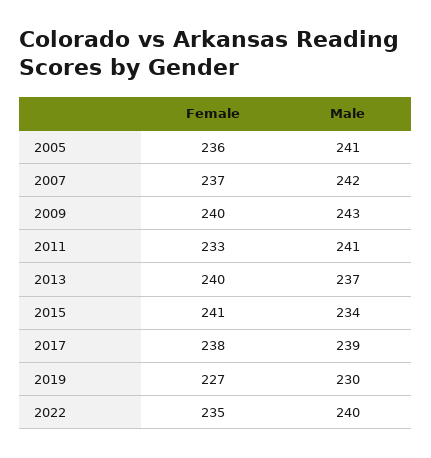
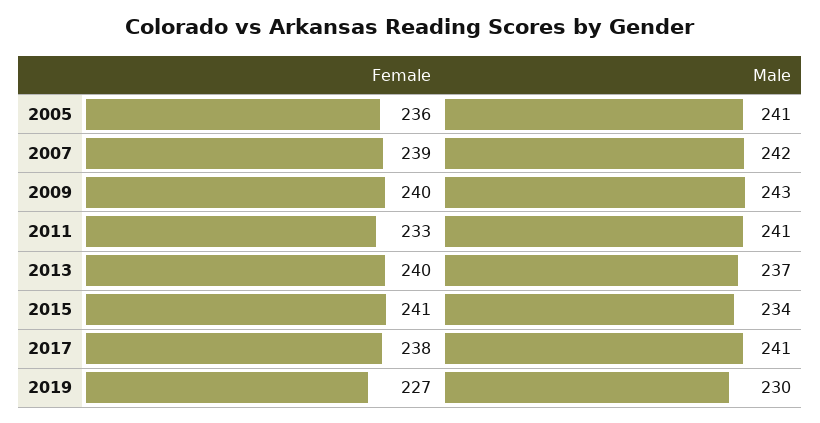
Female, 2007: 237 -> 239
Male, 2017: 239 -> 241
Female, 2022: 235 -> none
Male, 2022: 240 -> none

